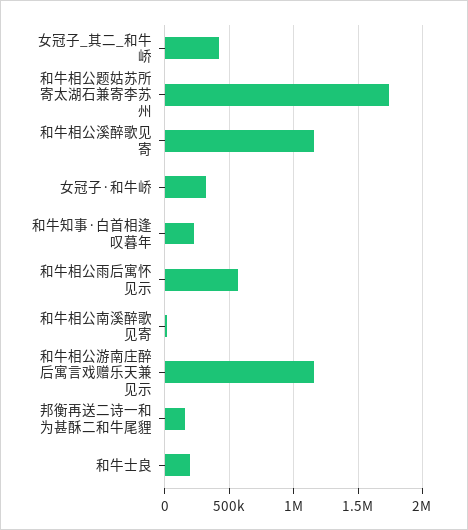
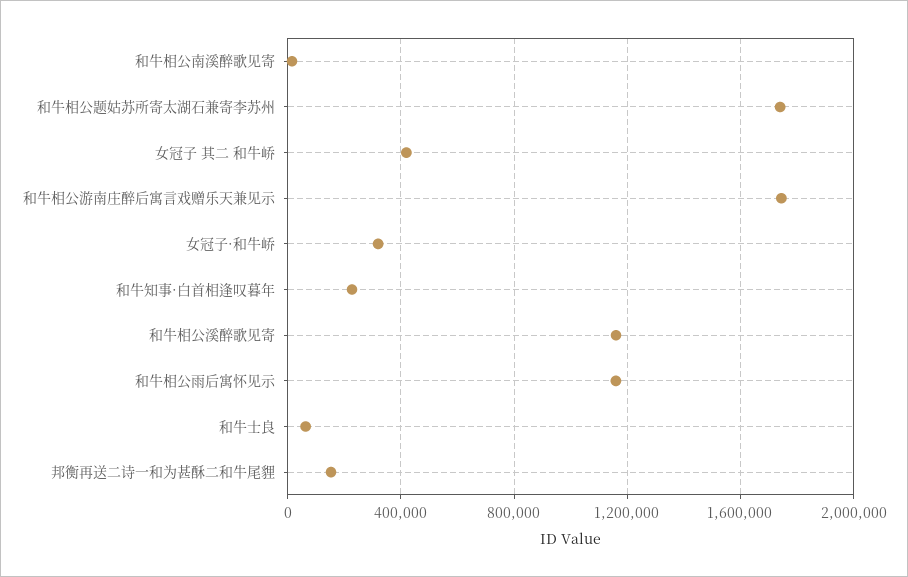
和牛相公雨后寓怀见示: 550000 -> 1150000
和牛相公游南庄醉后寓言戏赠乐天兼见示: 1150000 -> 1750000
和牛士良: 200000 -> 50000

